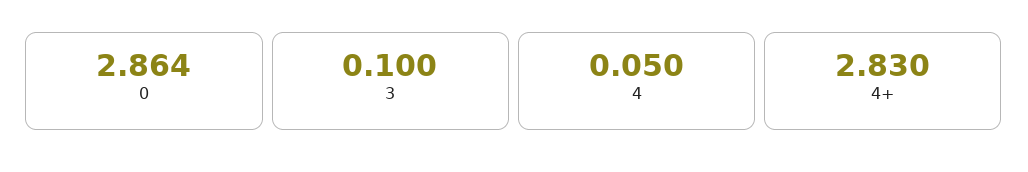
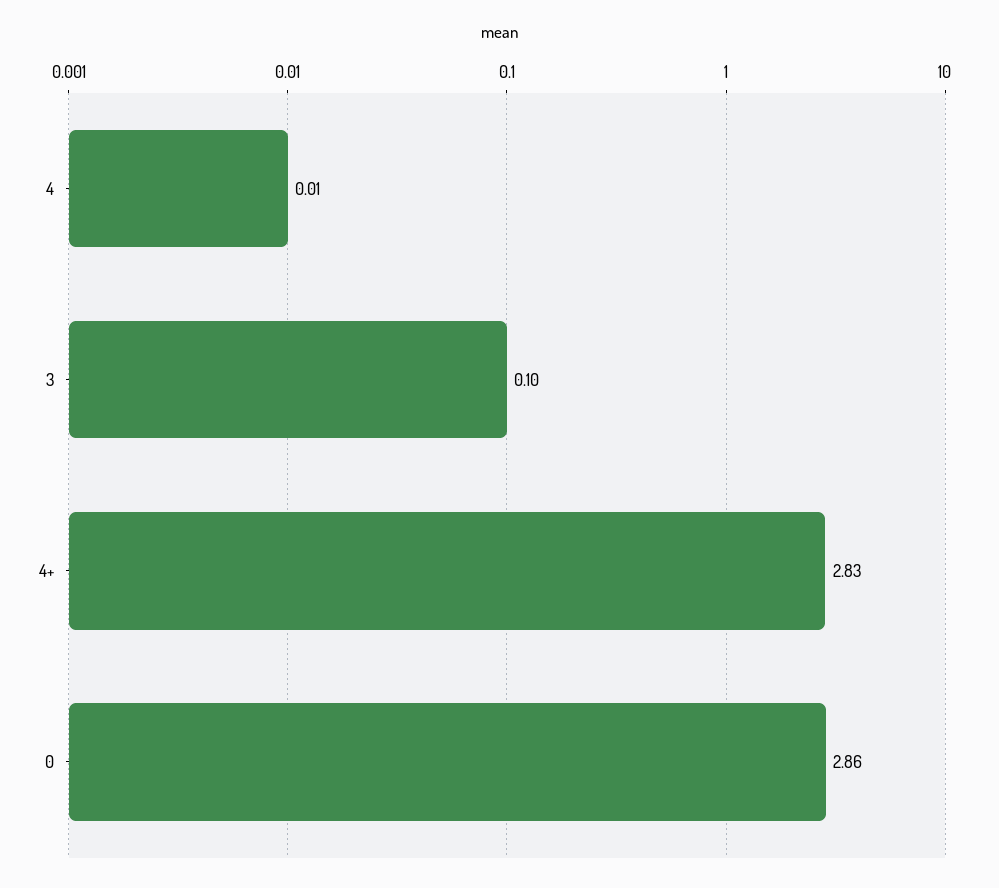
4: 0.05 -> 0.01

